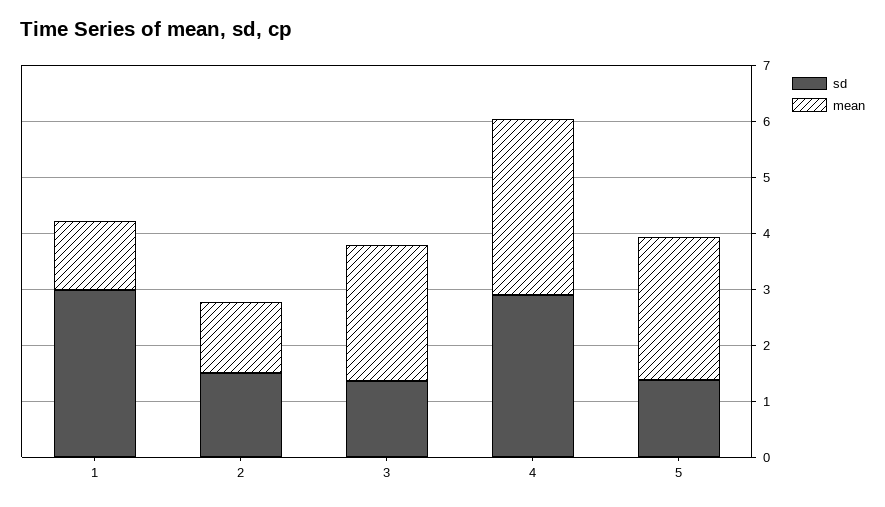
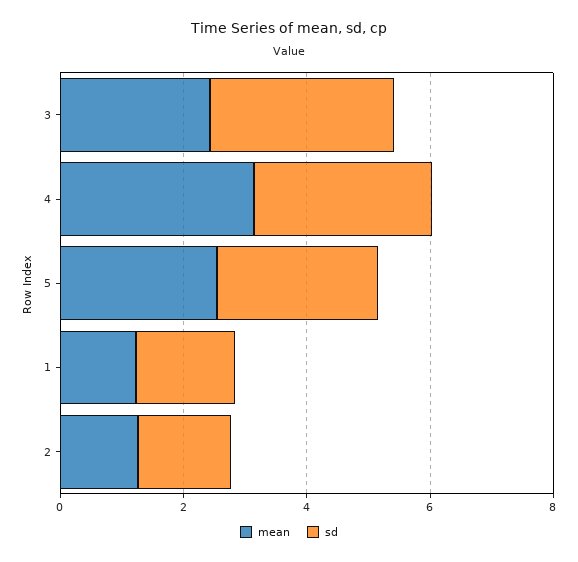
sd, 1: 3 -> 1.5
sd, 3: 1.4 -> 3
sd, 5: 1.4 -> 2.5

